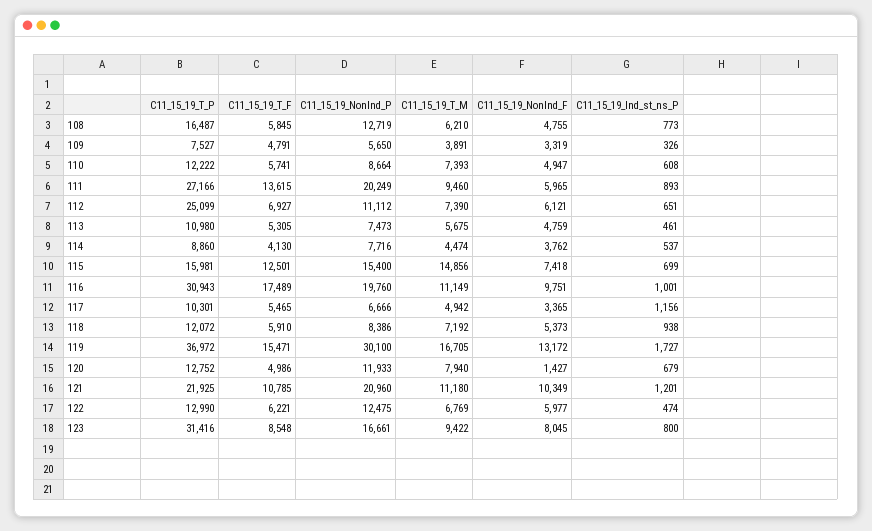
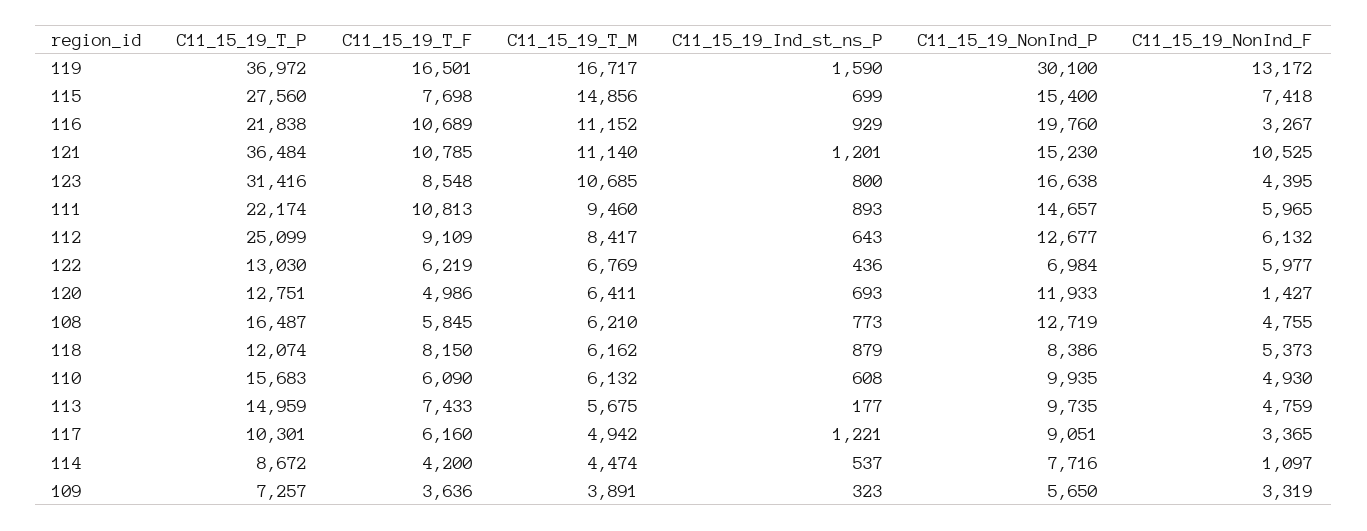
C11_15_19_T_P, 109: 7527 -> 7257
C11_15_19_T_F, 109: 4791 -> 3636
C11_15_19_Ind_st_ns_P, 109: 326 -> 323
C11_15_19_T_P, 110: 12222 -> 15683
C11_15_19_T_F, 110: 5741 -> 6090
C11_15_19_NonInd_P, 110: 8664 -> 9935
C11_15_19_T_M, 110: 7393 -> 6132
C11_15_19_NonInd_F, 110: 4947 -> 4930
C11_15_19_T_P, 111: 27166 -> 22174
C11_15_19_T_F, 111: 13615 -> 10813
C11_15_19_NonInd_P, 111: 20249 -> 14657
C11_15_19_T_F, 112: 6927 -> 9109
C11_15_19_NonInd_P, 112: 11112 -> 12677
C11_15_19_T_M, 112: 7390 -> 8417
C11_15_19_NonInd_F, 112: 6121 -> 6132
C11_15_19_Ind_st_ns_P, 112: 651 -> 643
C11_15_19_T_P, 113: 10980 -> 14959
C11_15_19_T_F, 113: 5305 -> 7433
C11_15_19_NonInd_P, 113: 7473 -> 9735
C11_15_19_Ind_st_ns_P, 113: 461 -> 177
C11_15_19_T_P, 114: 8860 -> 8672
C11_15_19_T_F, 114: 4130 -> 4200
C11_15_19_NonInd_F, 114: 3762 -> 1097
C11_15_19_T_P, 115: 15981 -> 27560
C11_15_19_T_F, 115: 12501 -> 7698
C11_15_19_T_P, 116: 30943 -> 21838
C11_15_19_T_F, 116: 17489 -> 10689
C11_15_19_T_M, 116: 11149 -> 11152
C11_15_19_NonInd_F, 116: 9751 -> 3267
C11_15_19_Ind_st_ns_P, 116: 1001 -> 929
C11_15_19_T_F, 117: 5465 -> 6160
C11_15_19_NonInd_P, 117: 6666 -> 9051
C11_15_19_Ind_st_ns_P, 117: 1156 -> 1221
C11_15_19_T_P, 118: 12072 -> 12074
C11_15_19_T_F, 118: 5910 -> 8150
C11_15_19_T_M, 118: 7192 -> 6162
C11_15_19_Ind_st_ns_P, 118: 938 -> 879
C11_15_19_T_F, 119: 15471 -> 16501
C11_15_19_T_M, 119: 16705 -> 16717
C11_15_19_Ind_st_ns_P, 119: 1727 -> 1590
C11_15_19_T_P, 120: 12752 -> 12751
C11_15_19_T_M, 120: 7940 -> 6411
C11_15_19_Ind_st_ns_P, 120: 679 -> 693
C11_15_19_T_P, 121: 21925 -> 36484
C11_15_19_NonInd_P, 121: 20960 -> 15230
C11_15_19_T_M, 121: 11180 -> 11140
C11_15_19_NonInd_F, 121: 10349 -> 10525
C11_15_19_T_P, 122: 12990 -> 13030
C11_15_19_T_F, 122: 6221 -> 6219
C11_15_19_NonInd_P, 122: 12475 -> 6984
C11_15_19_Ind_st_ns_P, 122: 474 -> 436
C11_15_19_NonInd_P, 123: 16661 -> 16638
C11_15_19_T_M, 123: 9422 -> 10685
C11_15_19_NonInd_F, 123: 8045 -> 4395

